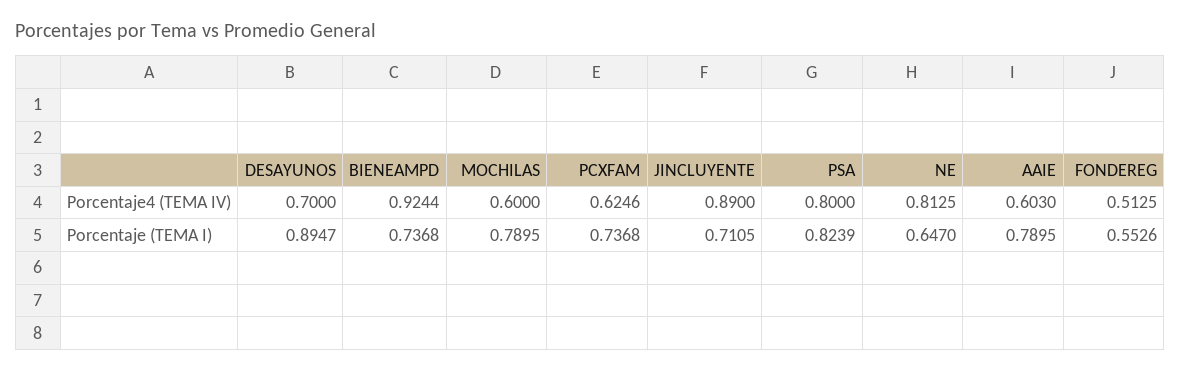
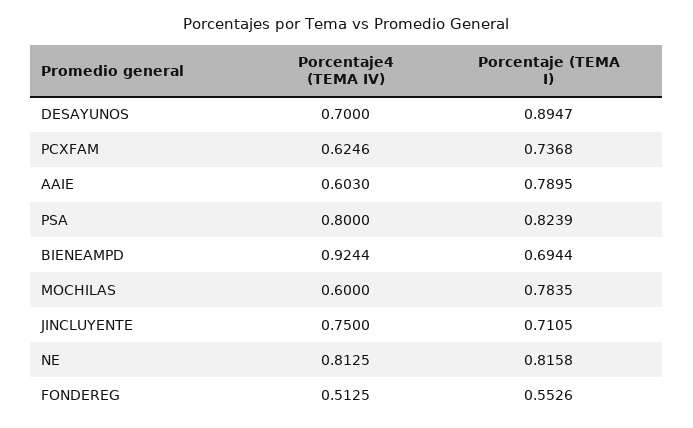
JINCLUYENTE, Porcentaje4 (TEMA IV): 0.89 -> 0.75
BIENEAMPD, Porcentaje (TEMA I): 0.7368 -> 0.6944
MOCHILAS, Porcentaje (TEMA I): 0.7895 -> 0.7835
NE, Porcentaje (TEMA I): 0.647 -> 0.8158

